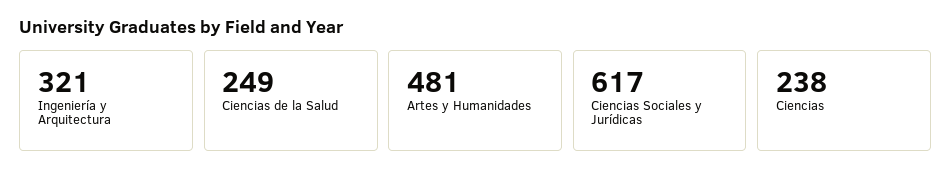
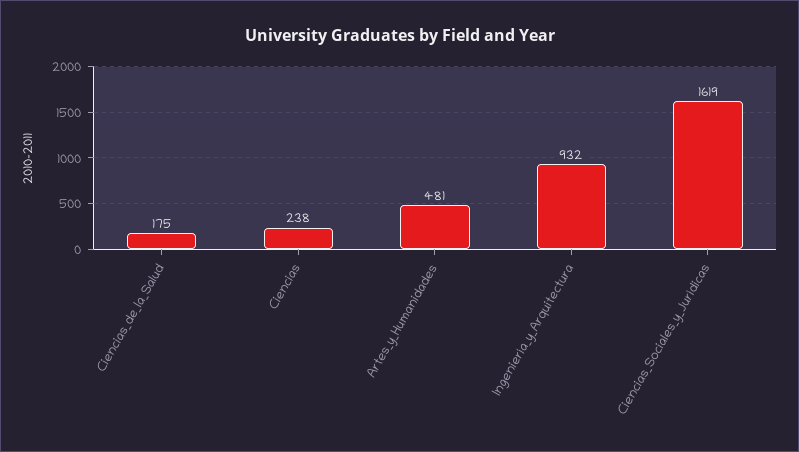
Ingeniería y Arquitectura: 321 -> 932
Ciencias de la Salud: 249 -> 175
Ciencias Sociales y Jurídicas: 617 -> 1619

